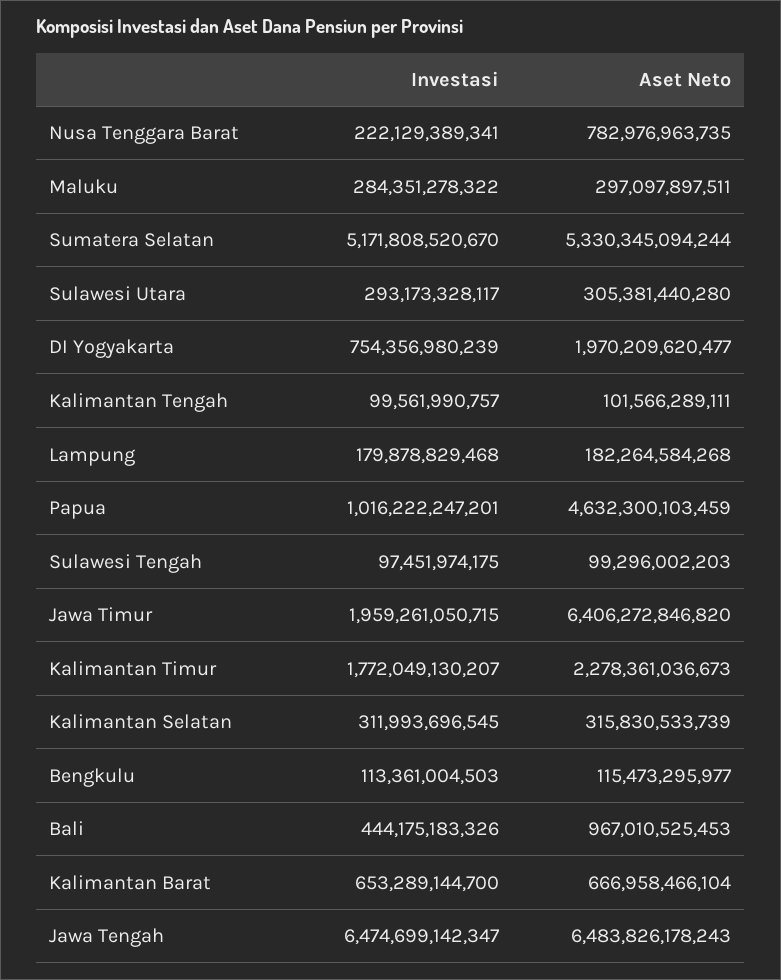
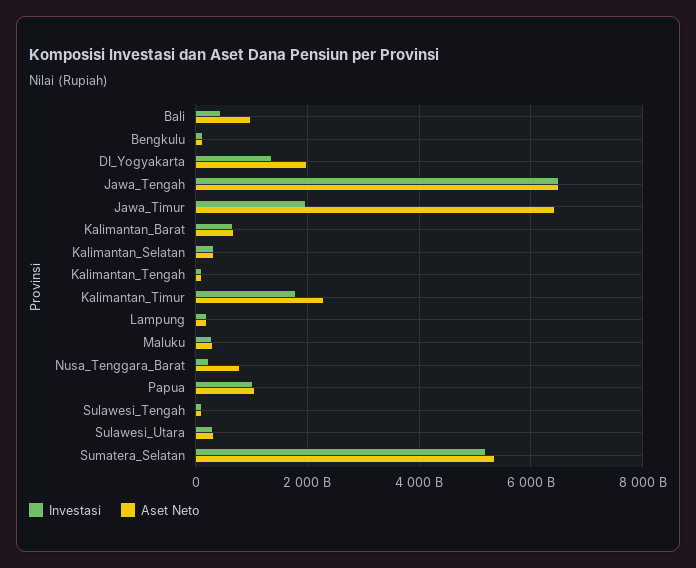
Investasi, DI Yogyakarta: 754356980239 -> 1400000000000
Aset Neto, Papua: 4632300103459 -> 1000000000000

